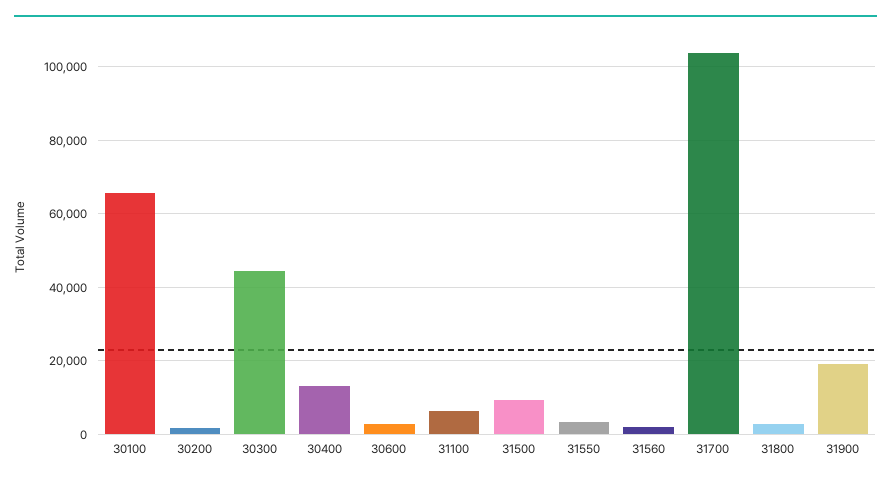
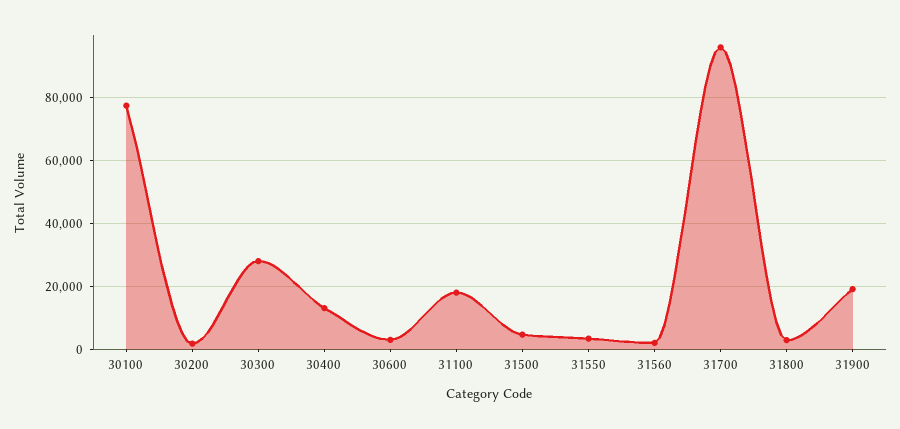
30100: 66000 -> 78000
30300: 44000 -> 28000
31100: 6000 -> 18000
31500: 10000 -> 4000
31700: 104000 -> 96000

